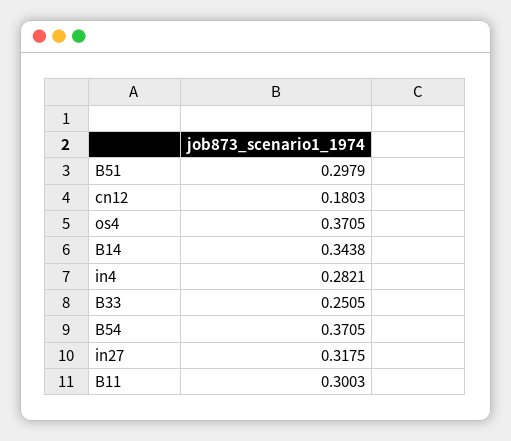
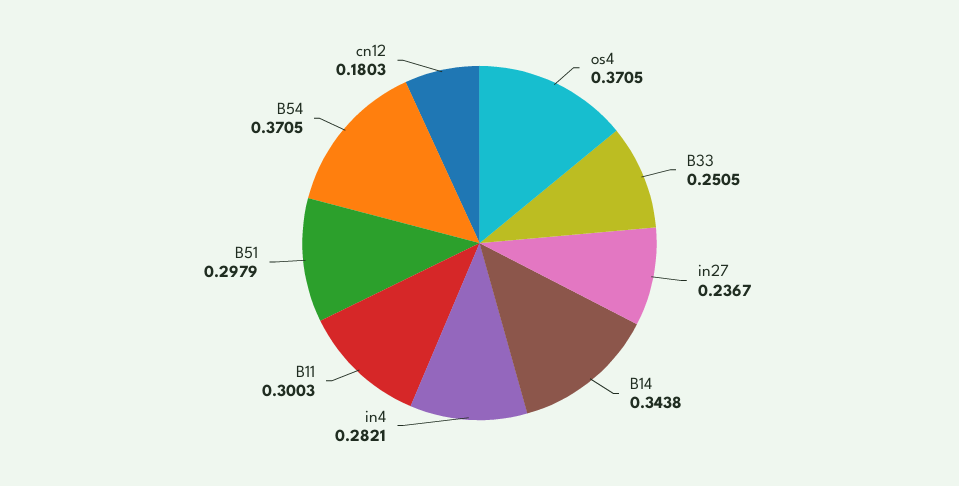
in27: 0.3175 -> 0.2367

